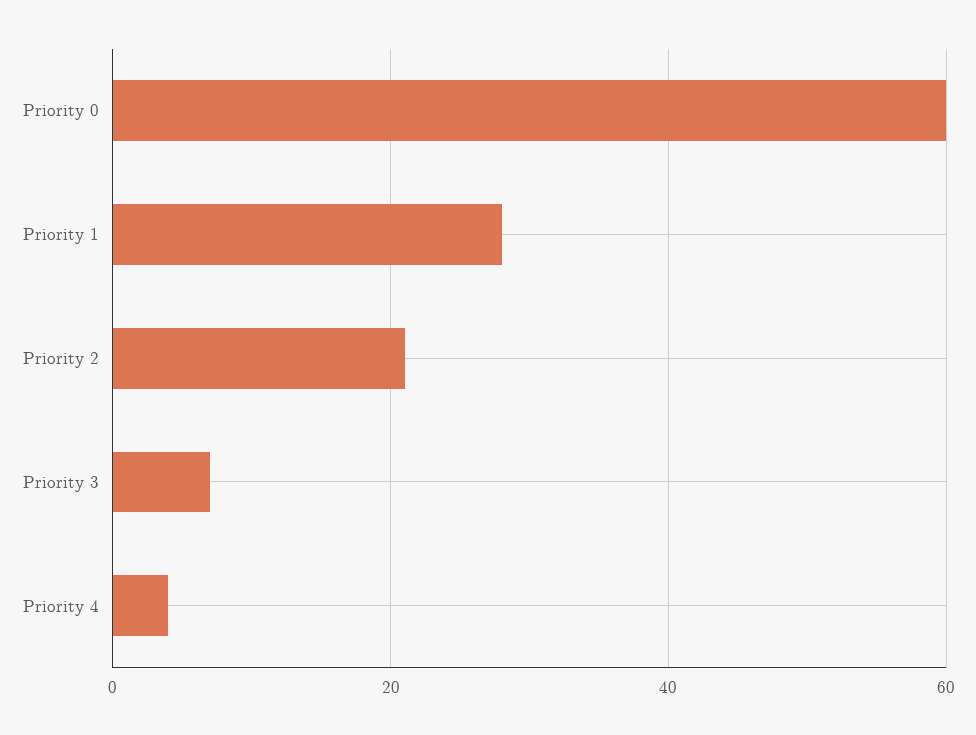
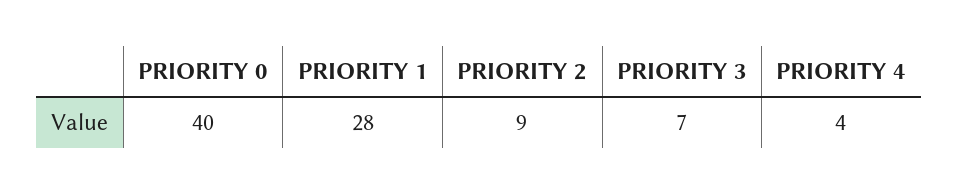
Priority 0: 60 -> 40
Priority 2: 20 -> 9

